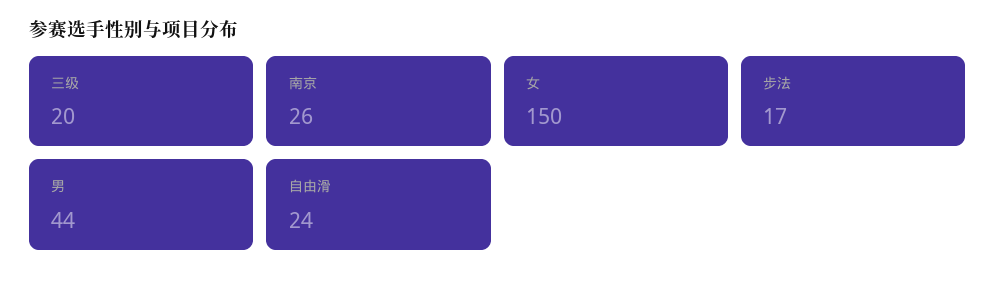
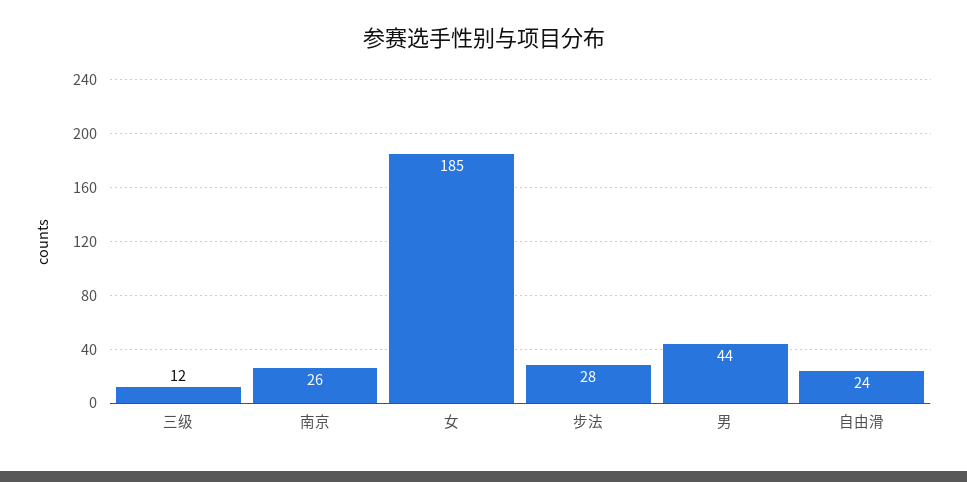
三级: 20 -> 12
女: 150 -> 185
步法: 17 -> 28

